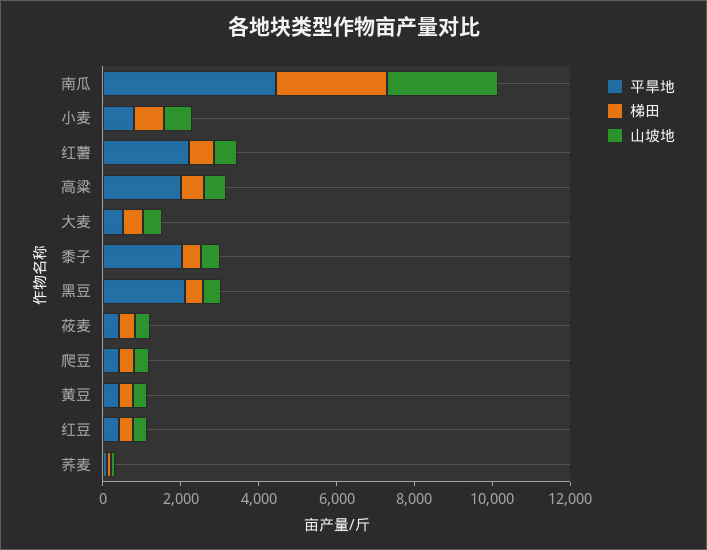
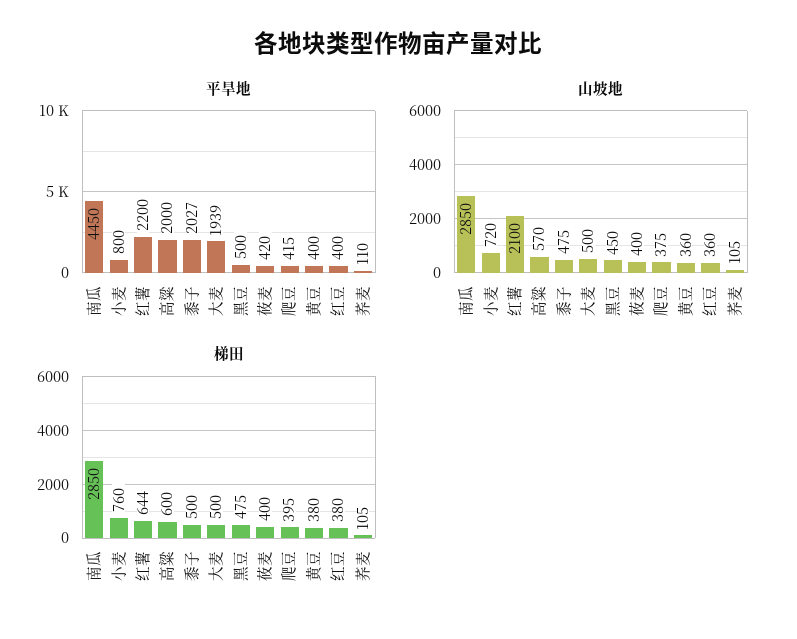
山坡地, 红薯: 500 -> 2100
平旱地, 大麦: 500 -> 1939
平旱地, 黑豆: 2000 -> 500

